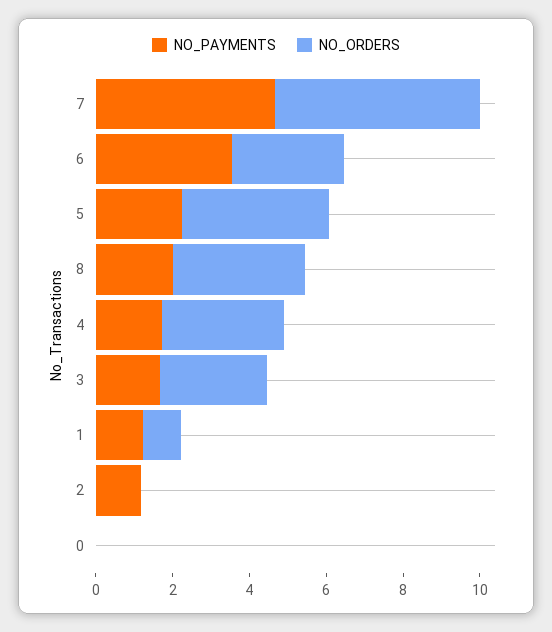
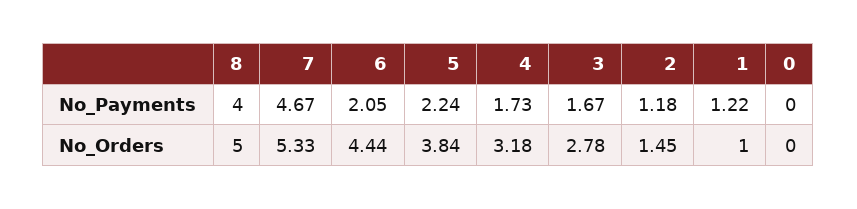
NO_PAYMENTS, 6: 3.5 -> 2.05
NO_ORDERS, 6: 3 -> 4.44
NO_PAYMENTS, 8: 2 -> 4
NO_ORDERS, 8: 3.5 -> 5
NO_ORDERS, 2: 0 -> 1.45

